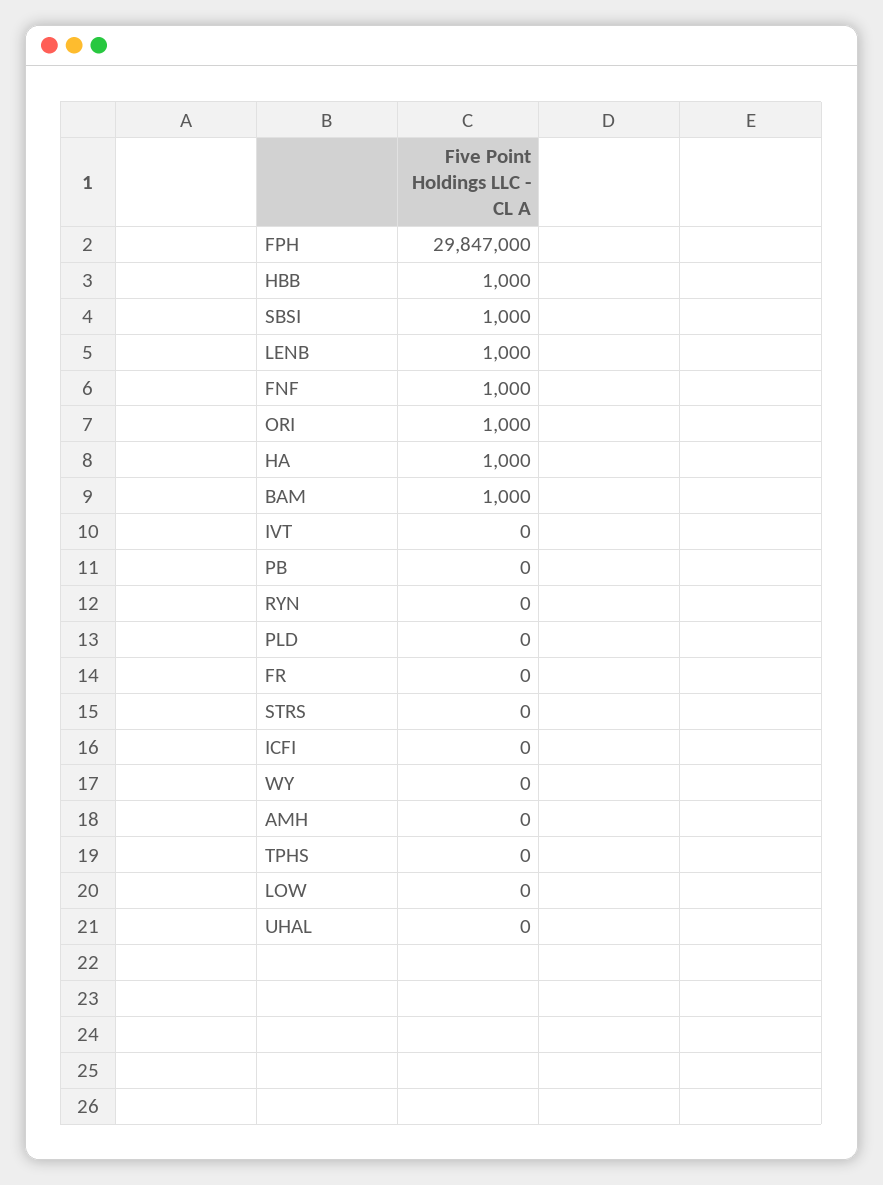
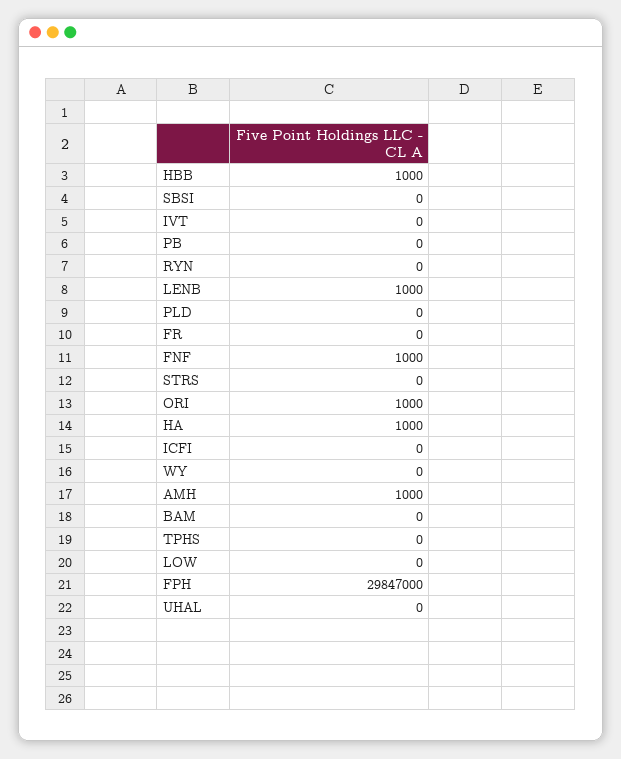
SBSI: 1000 -> 0
BAM: 1000 -> 0
AMH: 0 -> 1000

